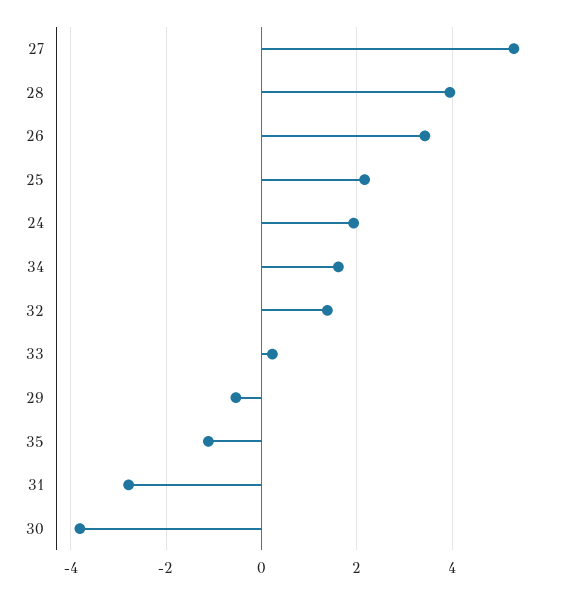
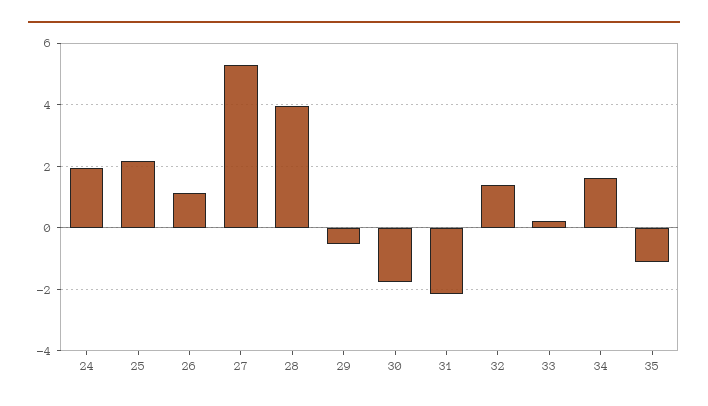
26: 3.4 -> 1.2
31: -2.8 -> -2.2
30: -3.8 -> -1.8

